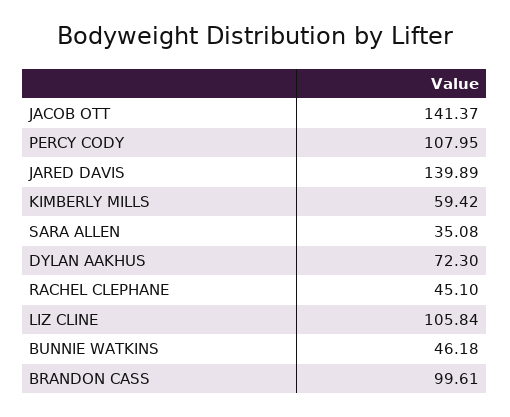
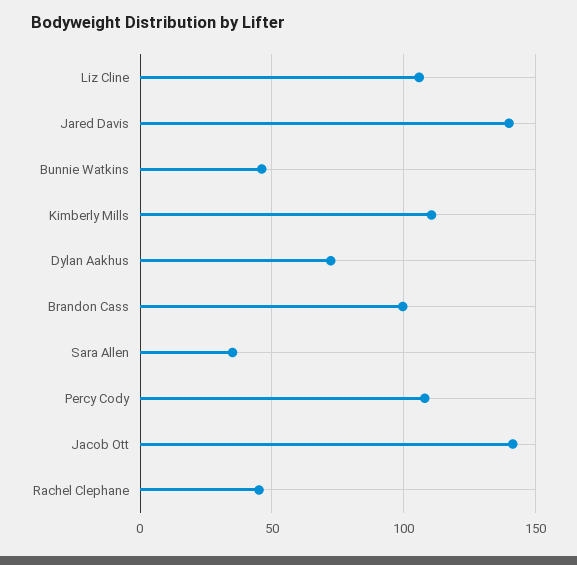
KIMBERLY MILLS: 59.42 -> 110

